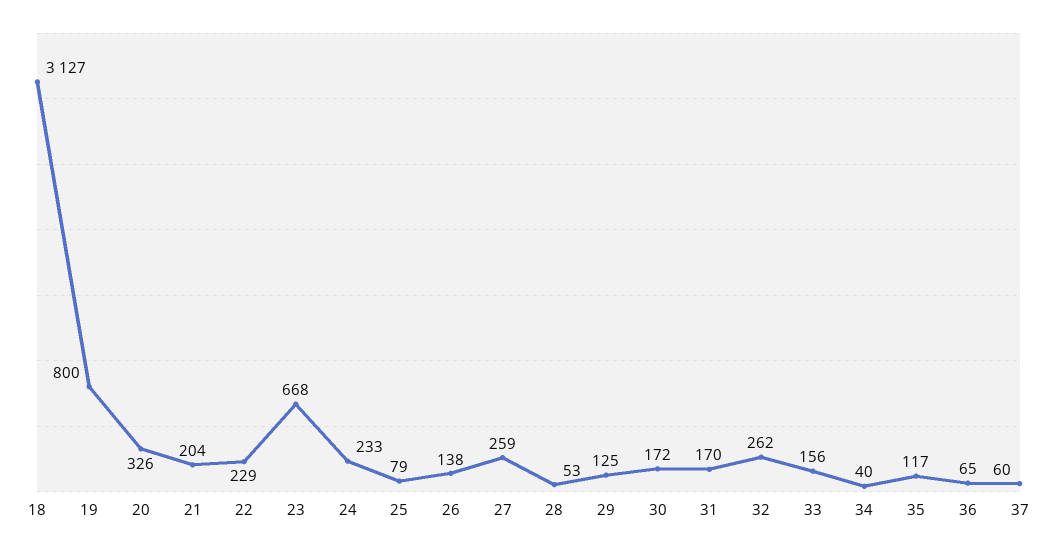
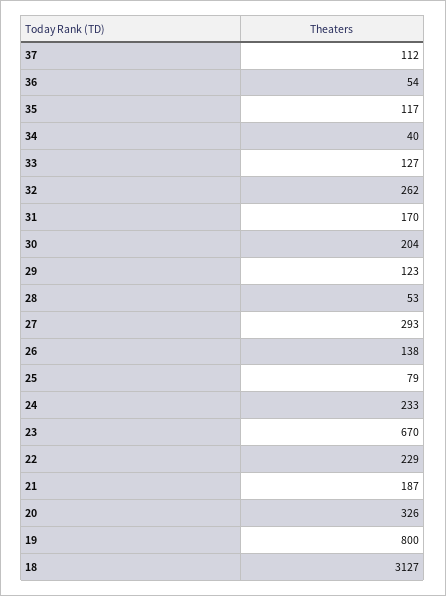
21: 204 -> 187
23: 668 -> 670
27: 259 -> 293
29: 125 -> 123
30: 172 -> 204
33: 156 -> 127
36: 65 -> 54
37: 60 -> 112

